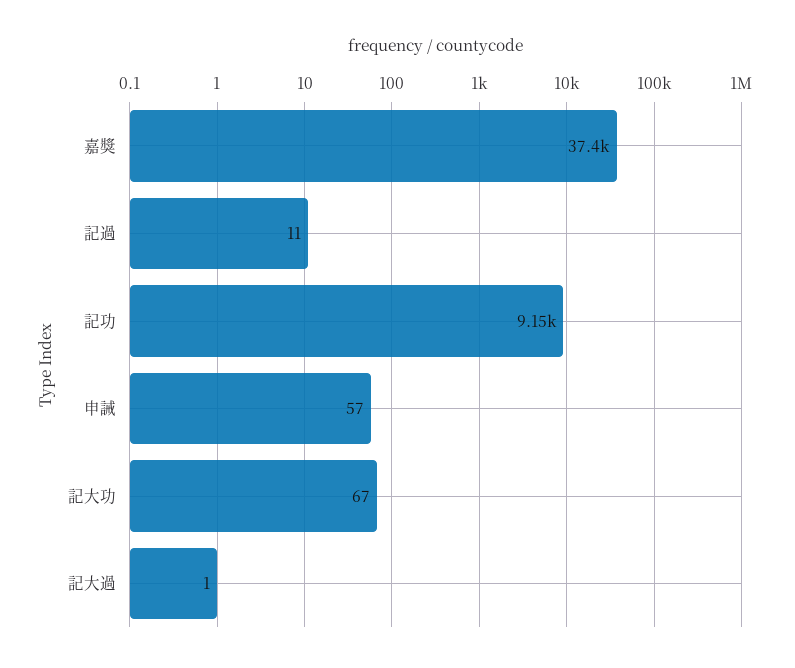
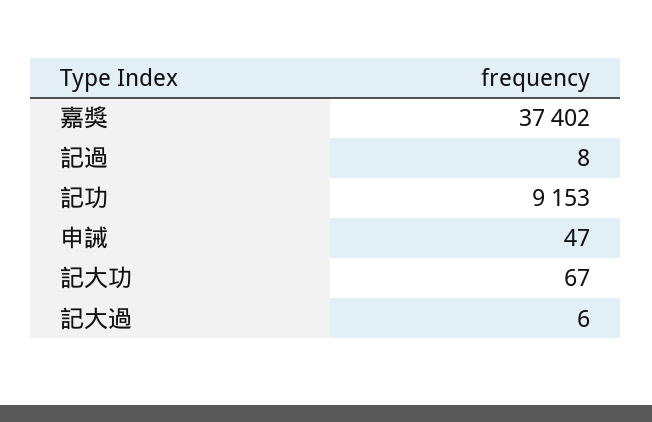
記過: 11 -> 8
申誡: 57 -> 47
記大過: 1 -> 6

